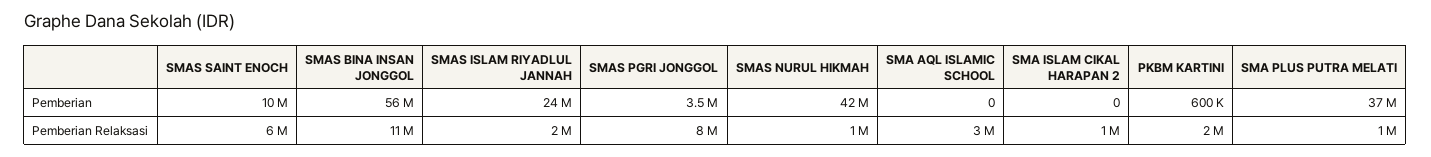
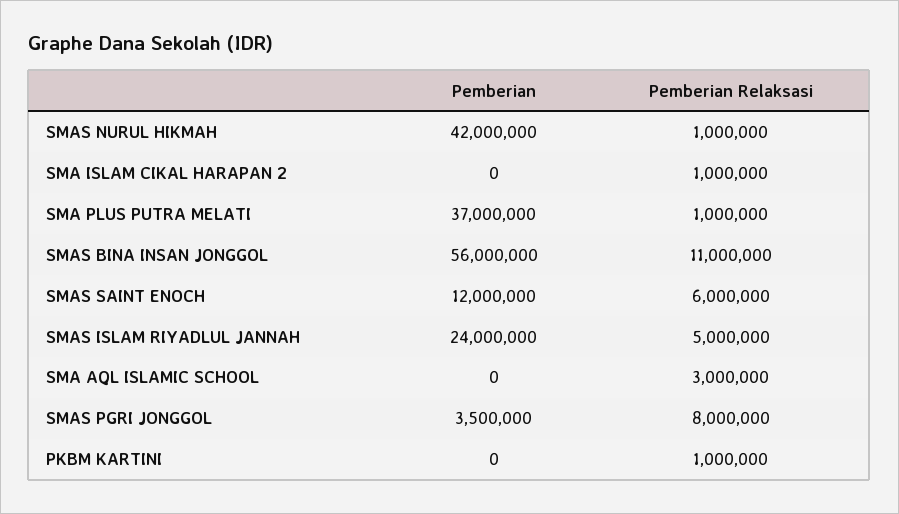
SMAS SAINT ENOCH, Pemberian: 10000000 -> 12000000
PKBM KARTINI, Pemberian: 600000 -> 0
SMAS ISLAM RIYADLUL JANNAH, Pemberian Relaksasi: 2000000 -> 5000000
PKBM KARTINI, Pemberian Relaksasi: 2000000 -> 1000000

